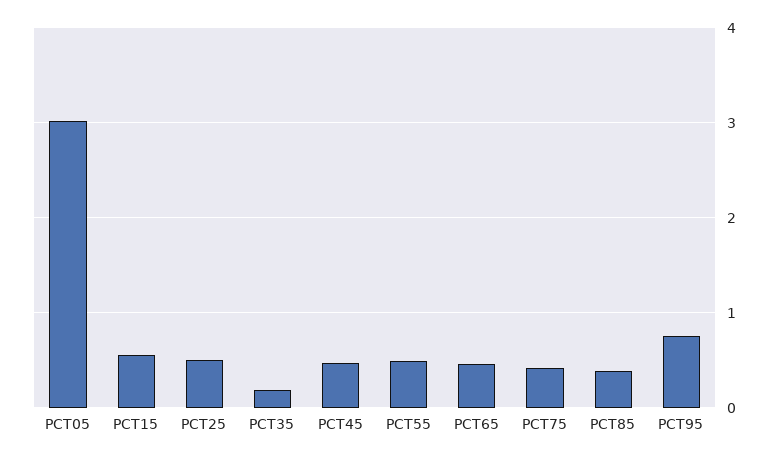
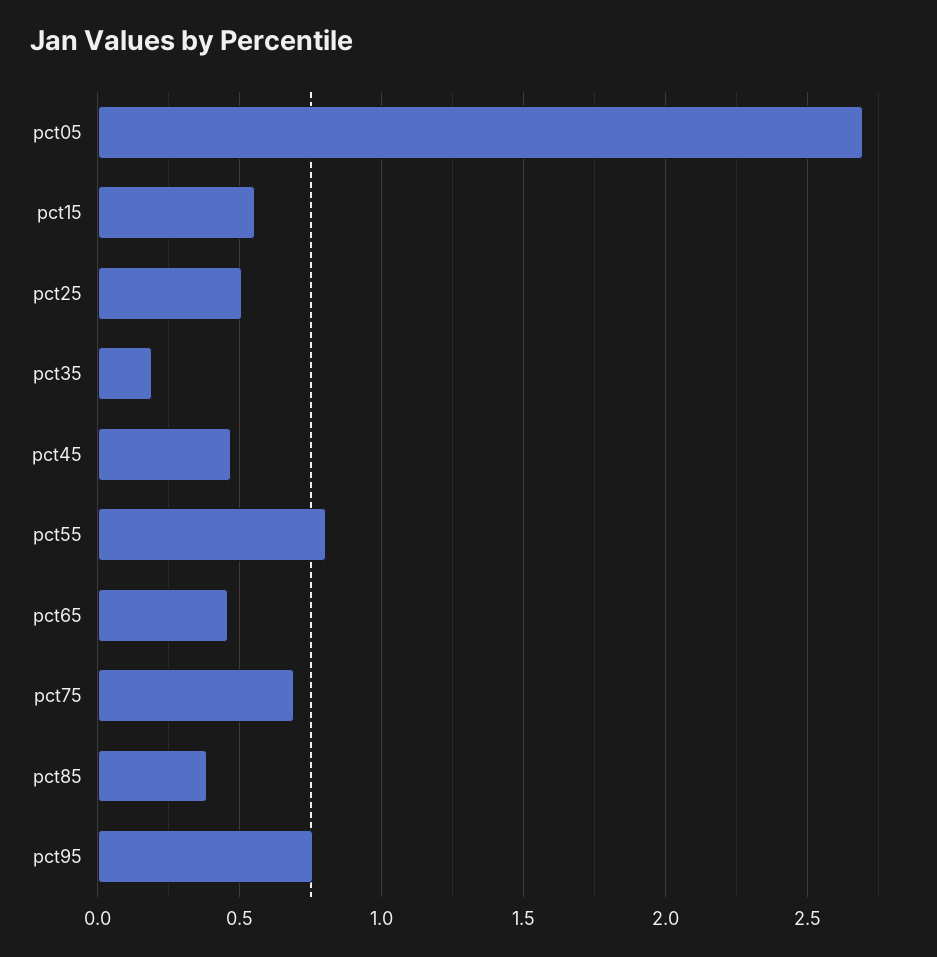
PCT05: 3 -> 2.7
PCT55: 0.5 -> 0.8
PCT75: 0.4 -> 0.7

